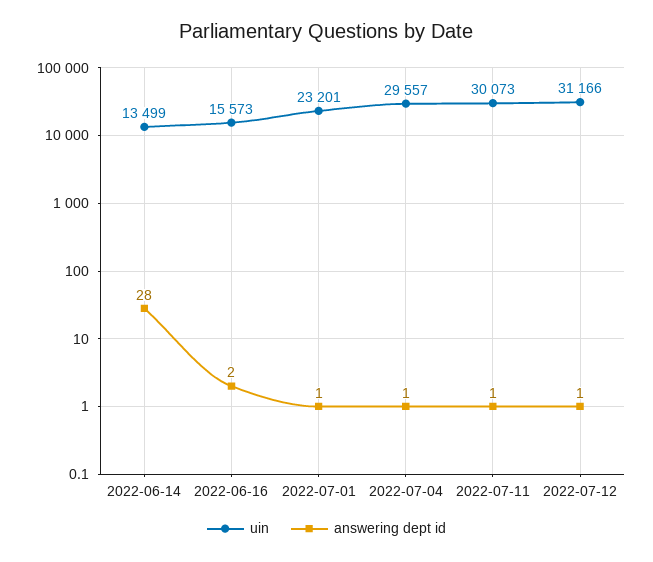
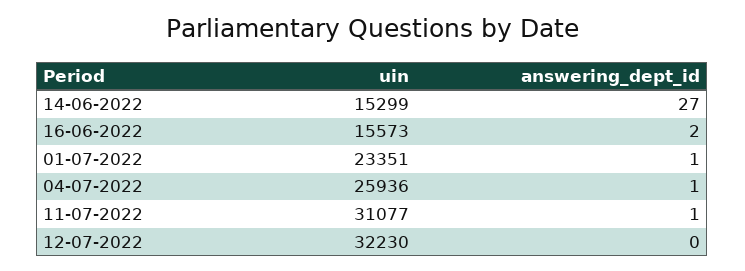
uin, 2022-06-14: 13499 -> 15299
answering dept id, 2022-06-14: 28 -> 27
uin, 2022-07-01: 23201 -> 23351
uin, 2022-07-04: 29557 -> 25936
uin, 2022-07-11: 30073 -> 31077
uin, 2022-07-12: 31166 -> 32230
answering dept id, 2022-07-12: 1 -> 0

